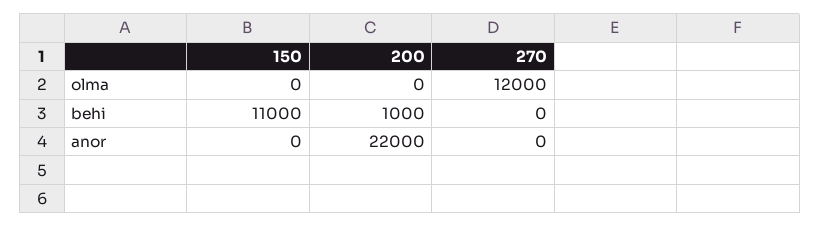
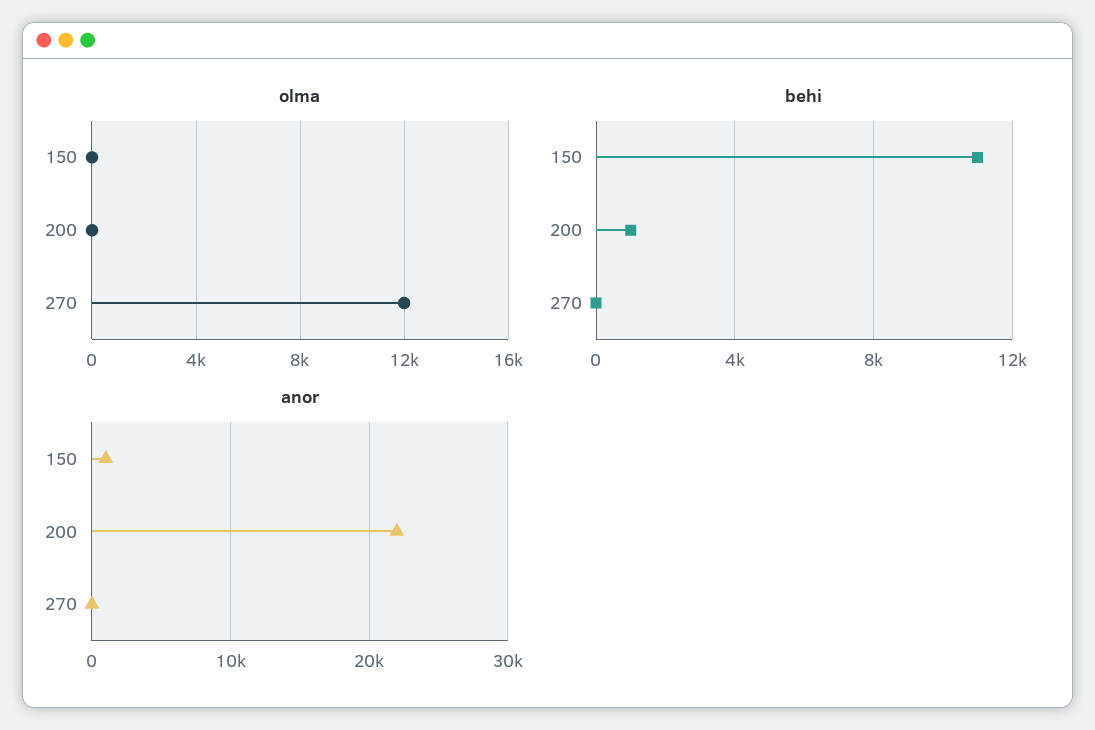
anor, 150: 0 -> 1000

